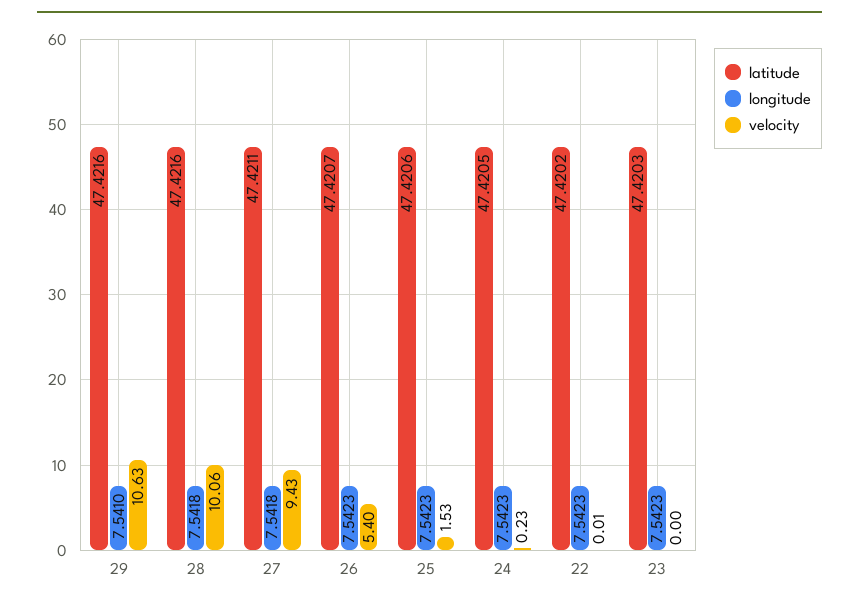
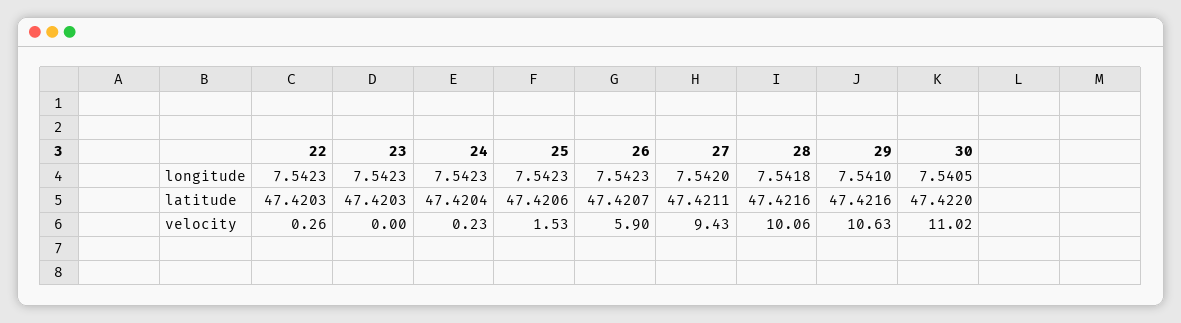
longitude, 27: 7.5418 -> 7.542
velocity, 26: 5.4 -> 5.9
latitude, 24: 47.4205 -> 47.4204
latitude, 22: 47.4202 -> 47.4203
velocity, 22: 0.01 -> 0.26
longitude, 30: none -> 7.5405
latitude, 30: none -> 47.422
velocity, 30: none -> 11.02

